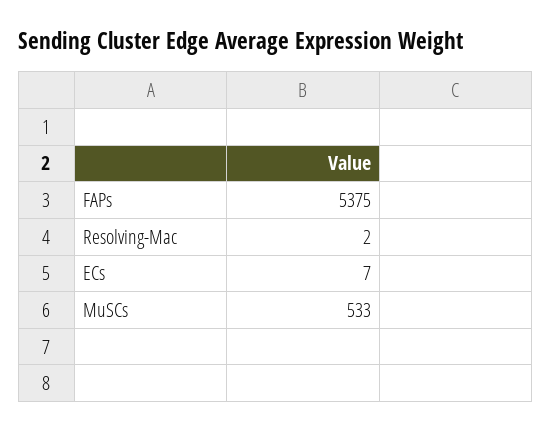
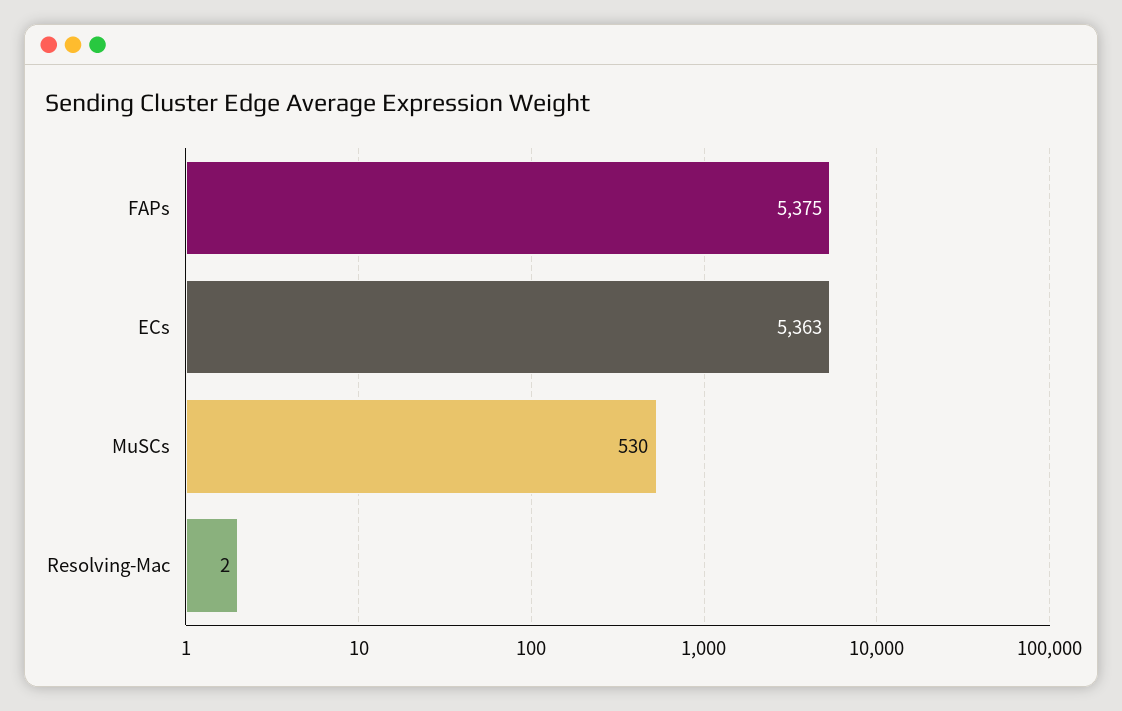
ECs: 7 -> 5363
MuSCs: 533 -> 530

